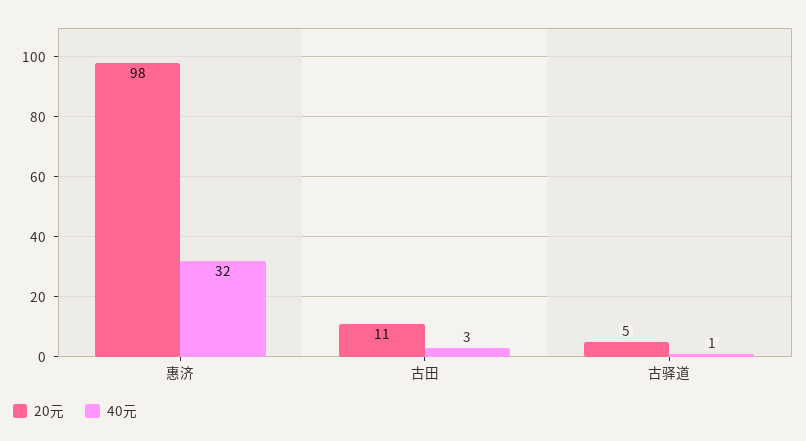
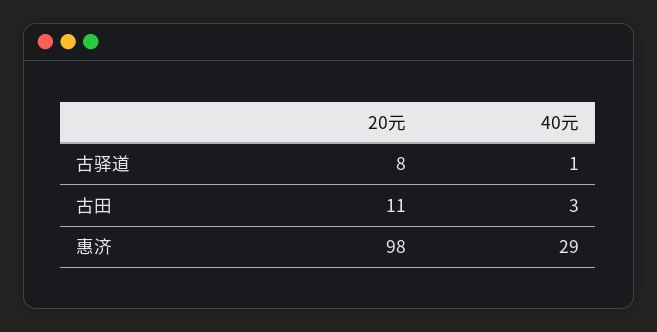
40元, 惠济: 32 -> 29
20元, 古驿道: 5 -> 8

